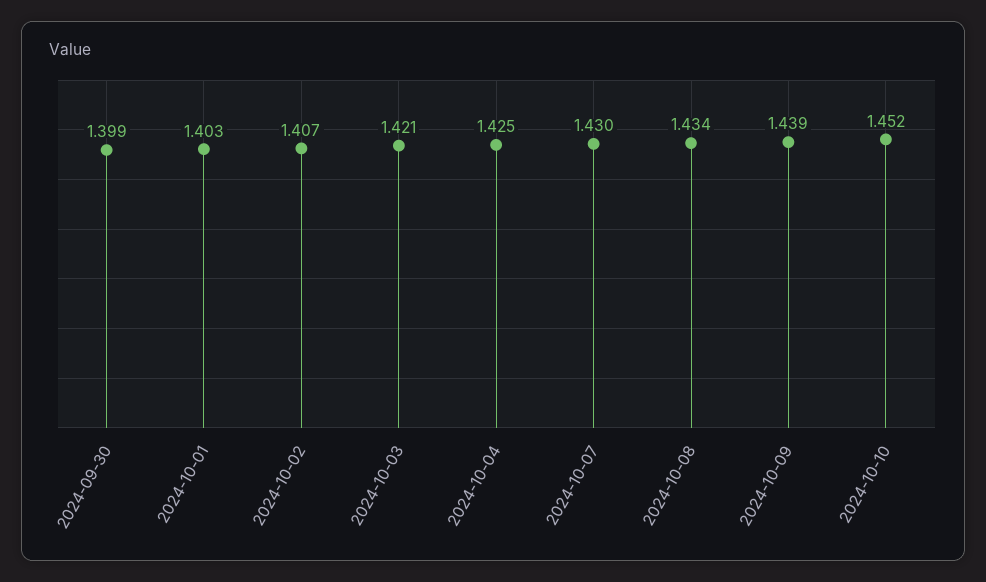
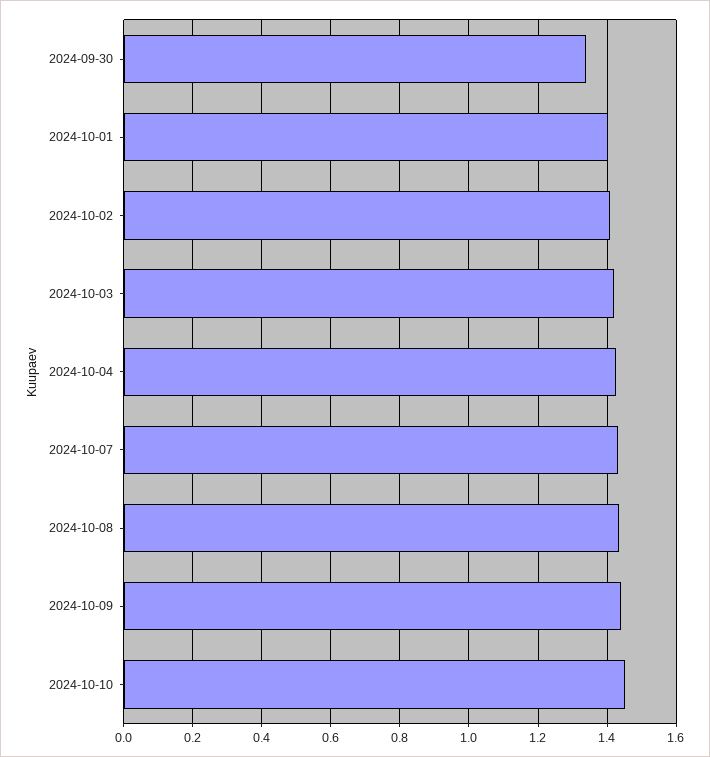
2024-09-30: 1.399 -> 1.34

